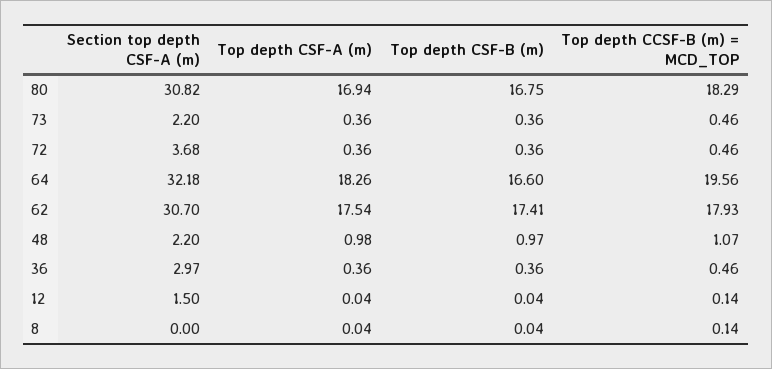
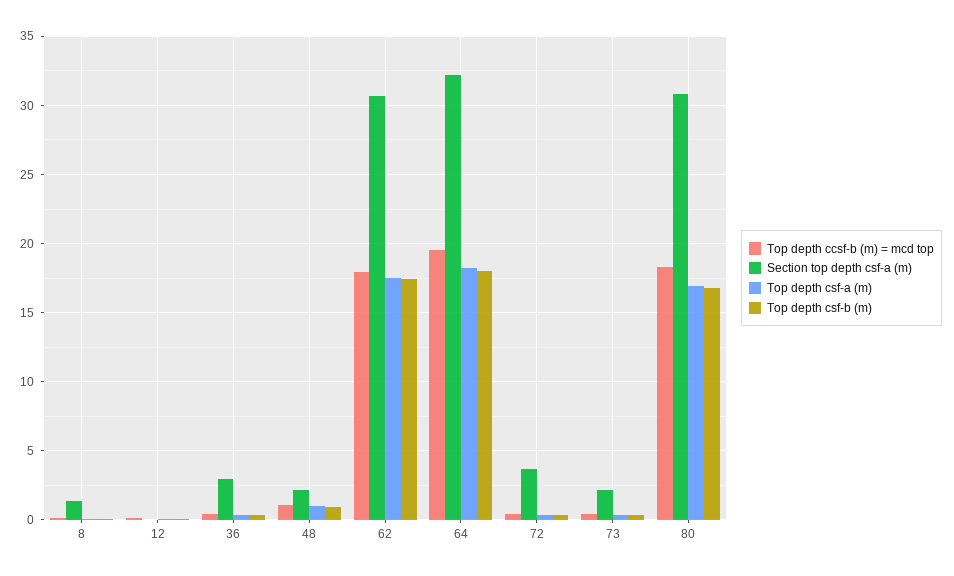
Top depth CSF-B (m), 64: 16.6 -> 18
Section top depth CSF-A (m), 12: 1.5 -> 0
Section top depth CSF-A (m), 8: 0 -> 1.5

